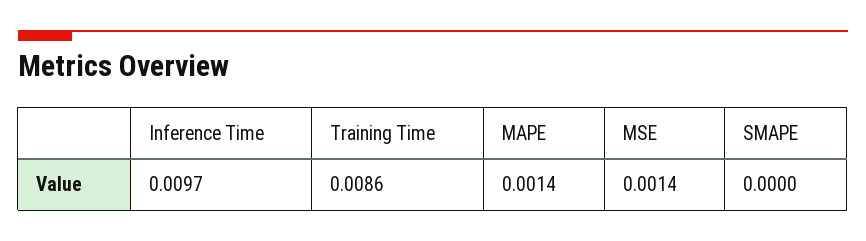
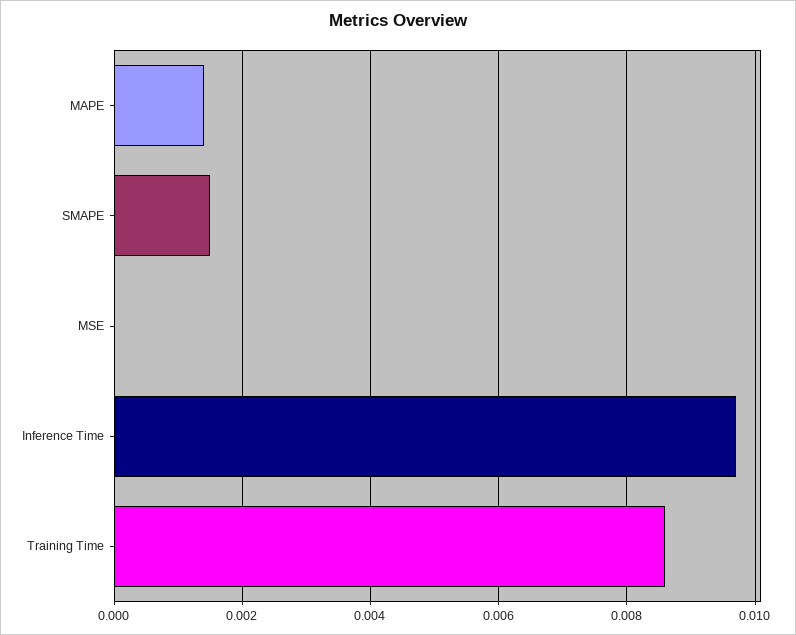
MSE: 0.0014 -> 0
SMAPE: 0 -> 0.0015

